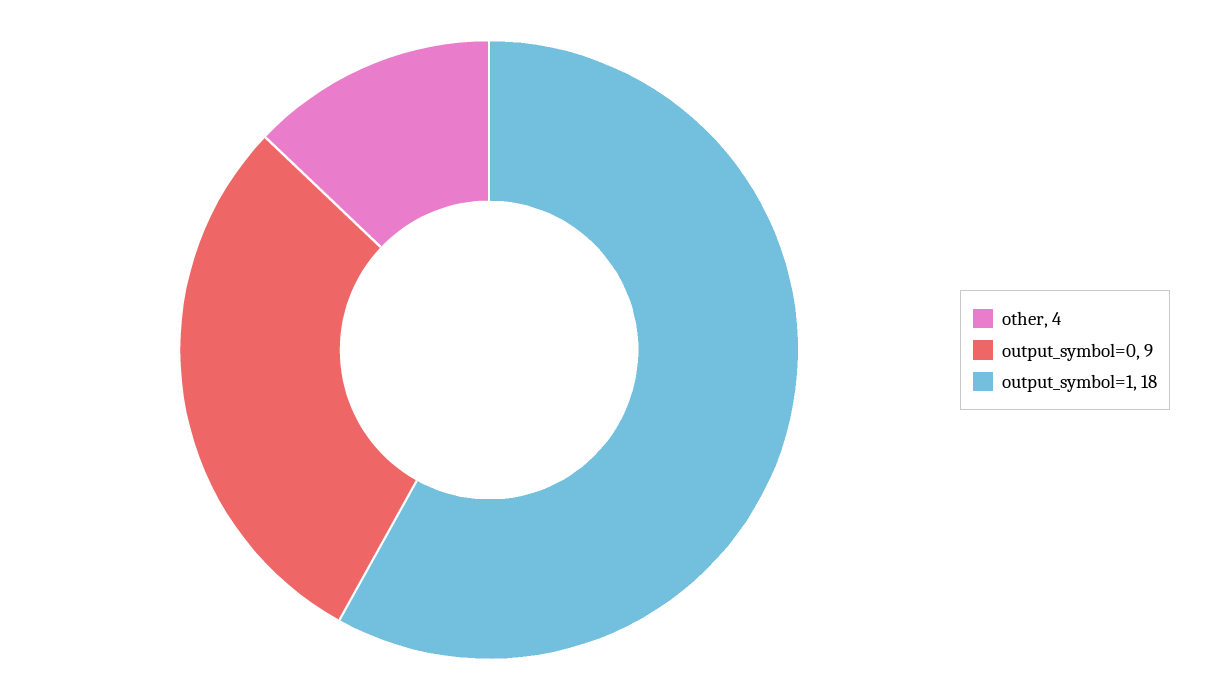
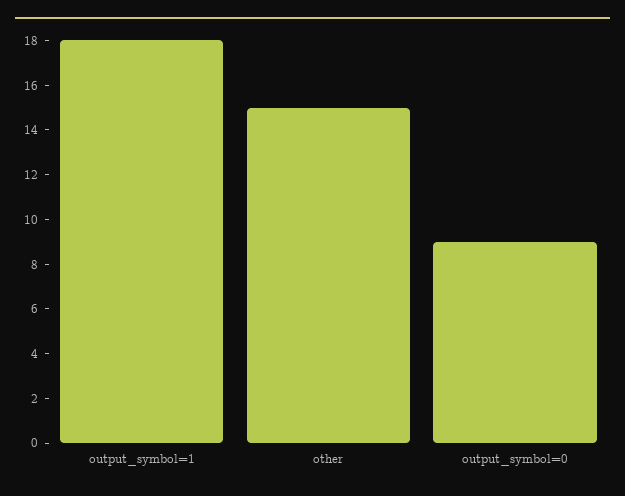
other: 4 -> 15

